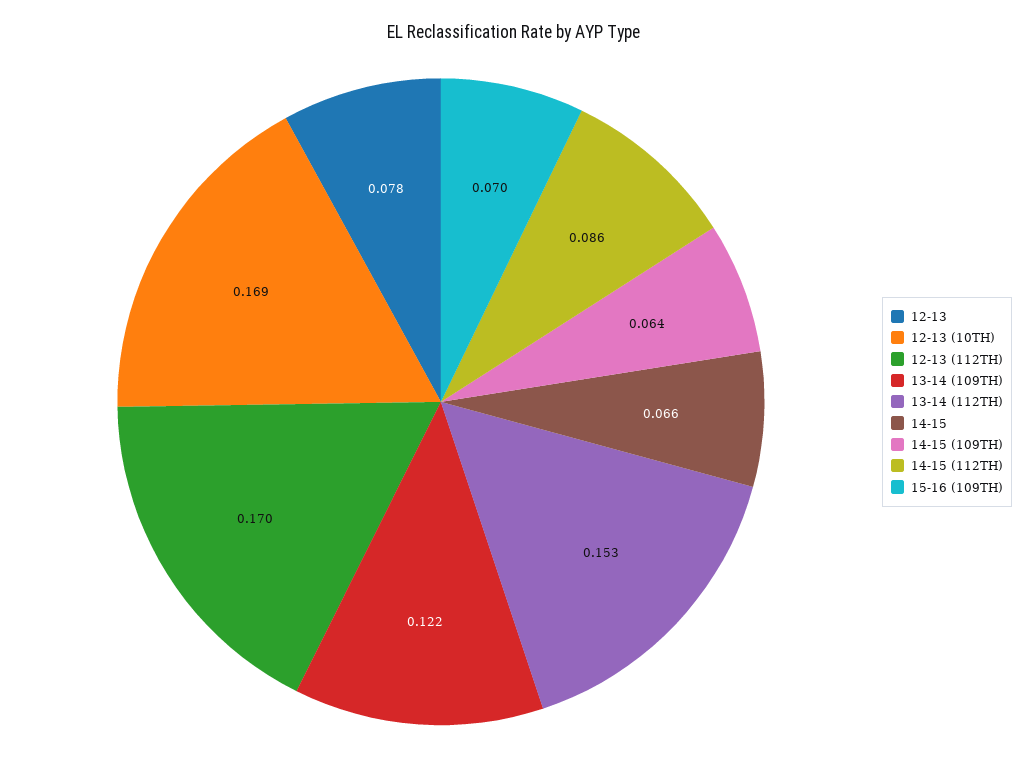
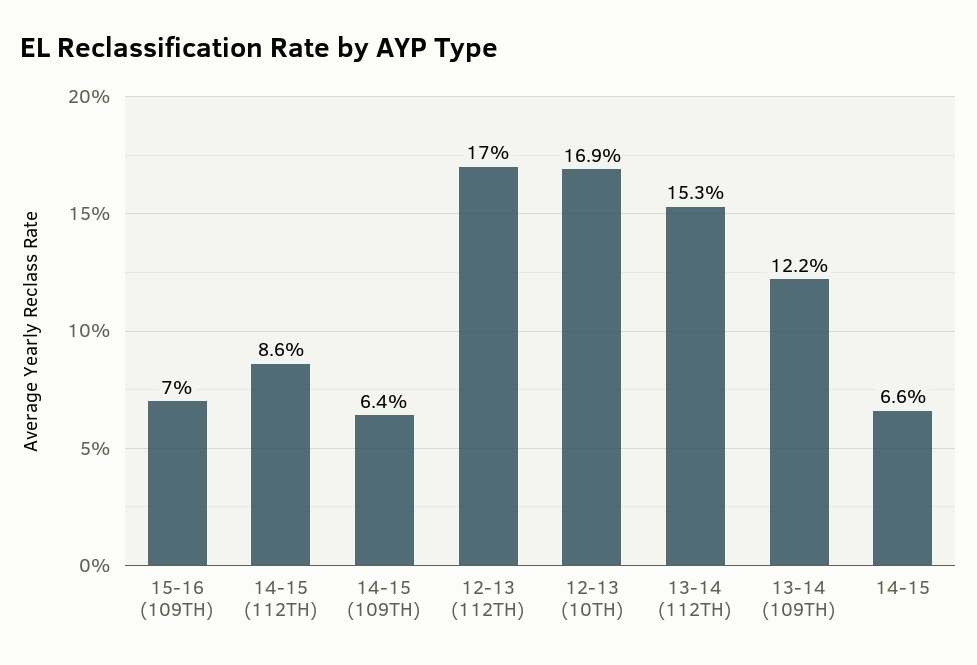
12-13: 0.078 -> none

